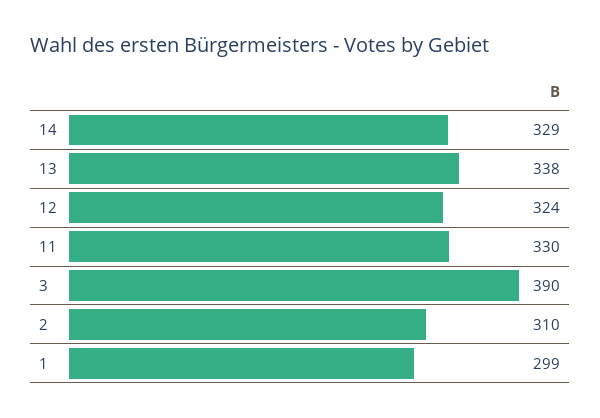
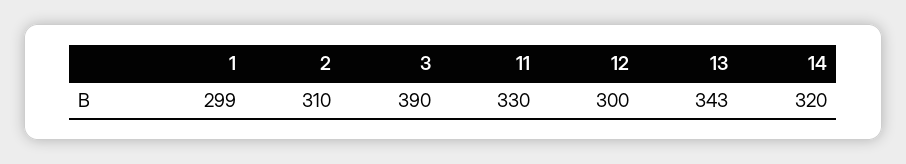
14: 329 -> 320
13: 338 -> 343
12: 324 -> 300

